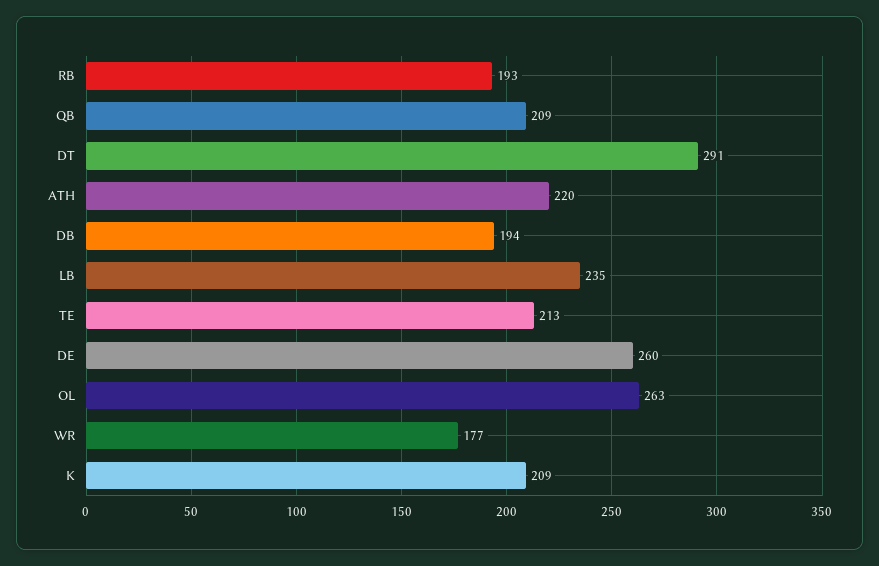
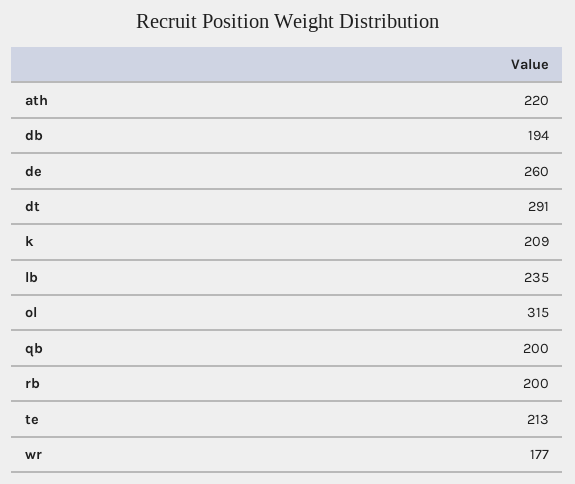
RB: 193 -> 200
QB: 209 -> 200
OL: 263 -> 315

